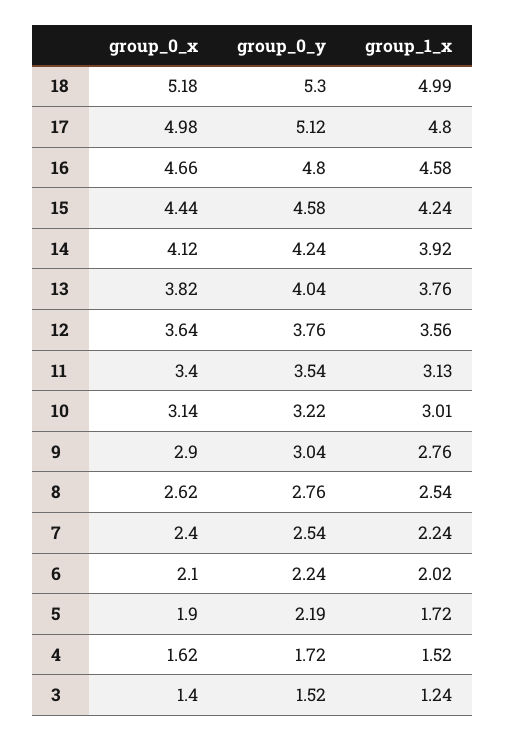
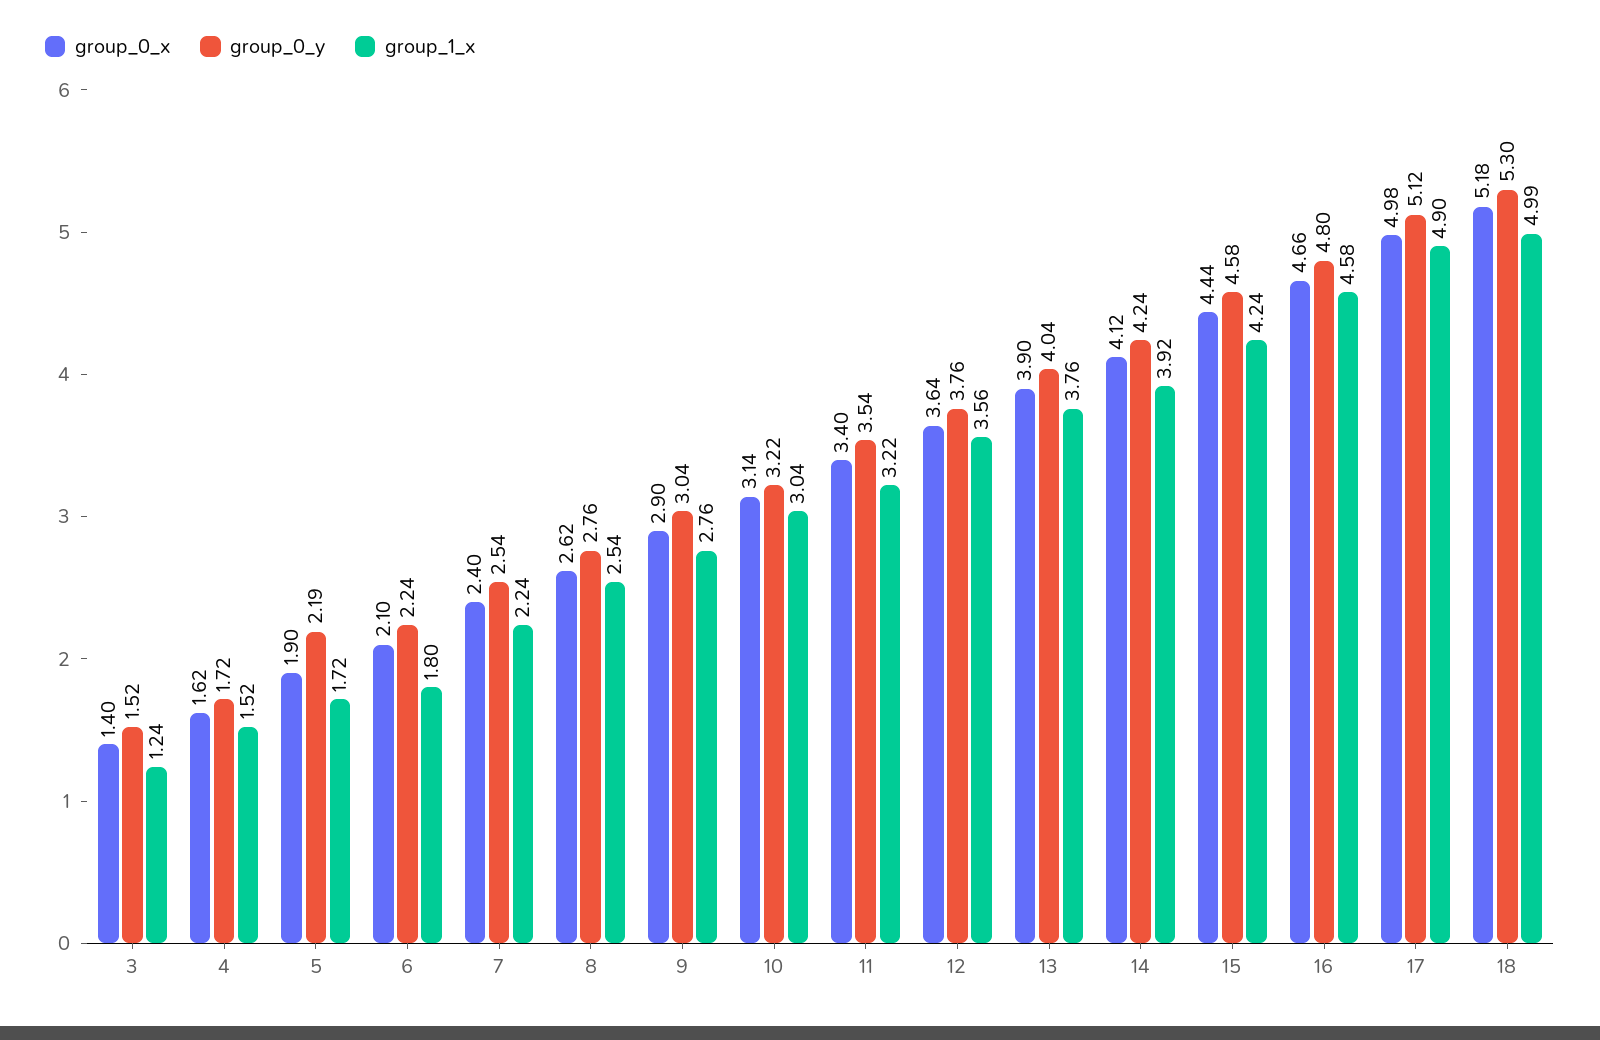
group_1_x, 17: 4.8 -> 4.9
group_0_x, 13: 3.82 -> 3.9
group_1_x, 11: 3.13 -> 3.22
group_1_x, 10: 3.01 -> 3.04
group_1_x, 6: 2.02 -> 1.8

